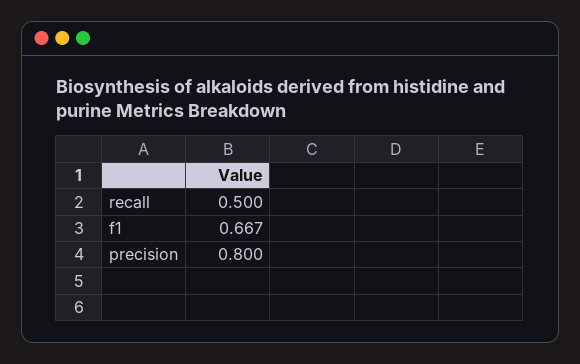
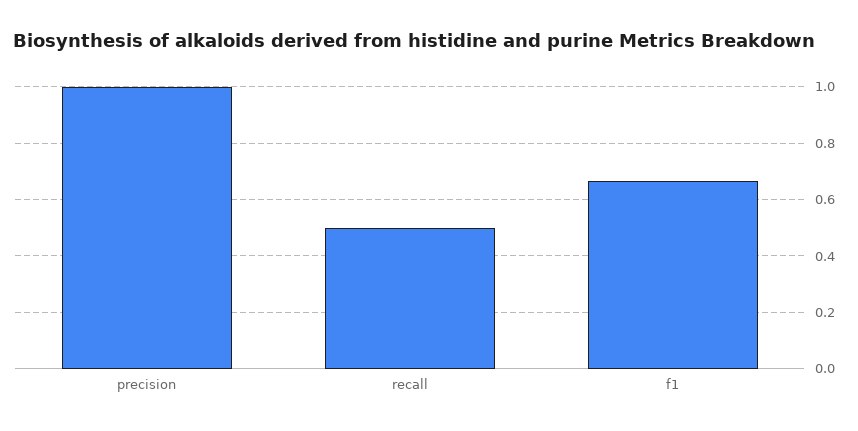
precision: 0.8 -> 1

